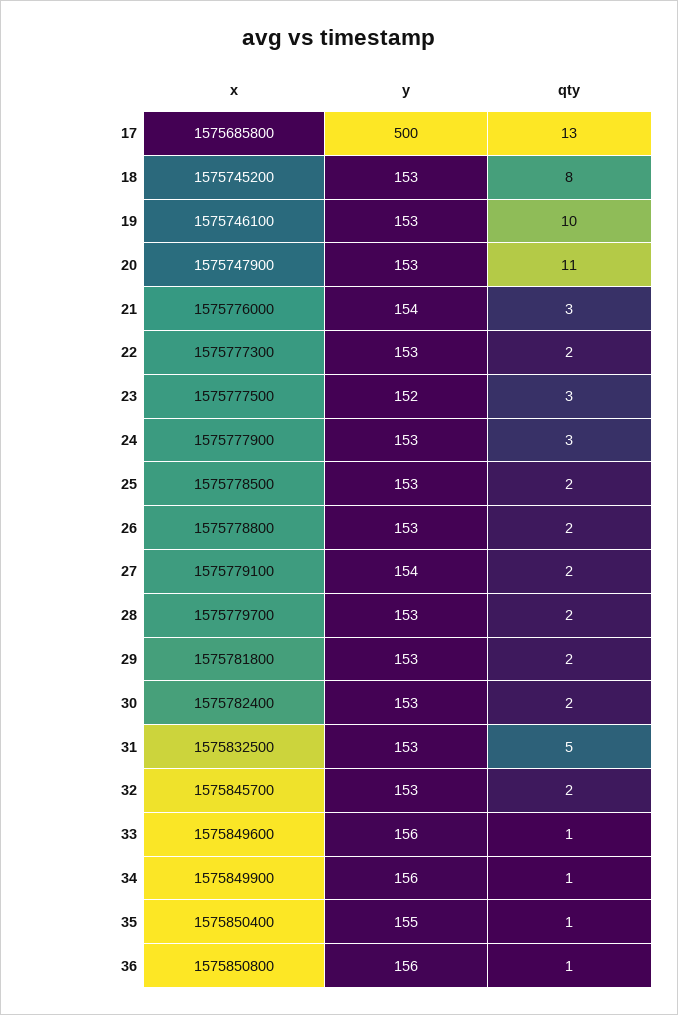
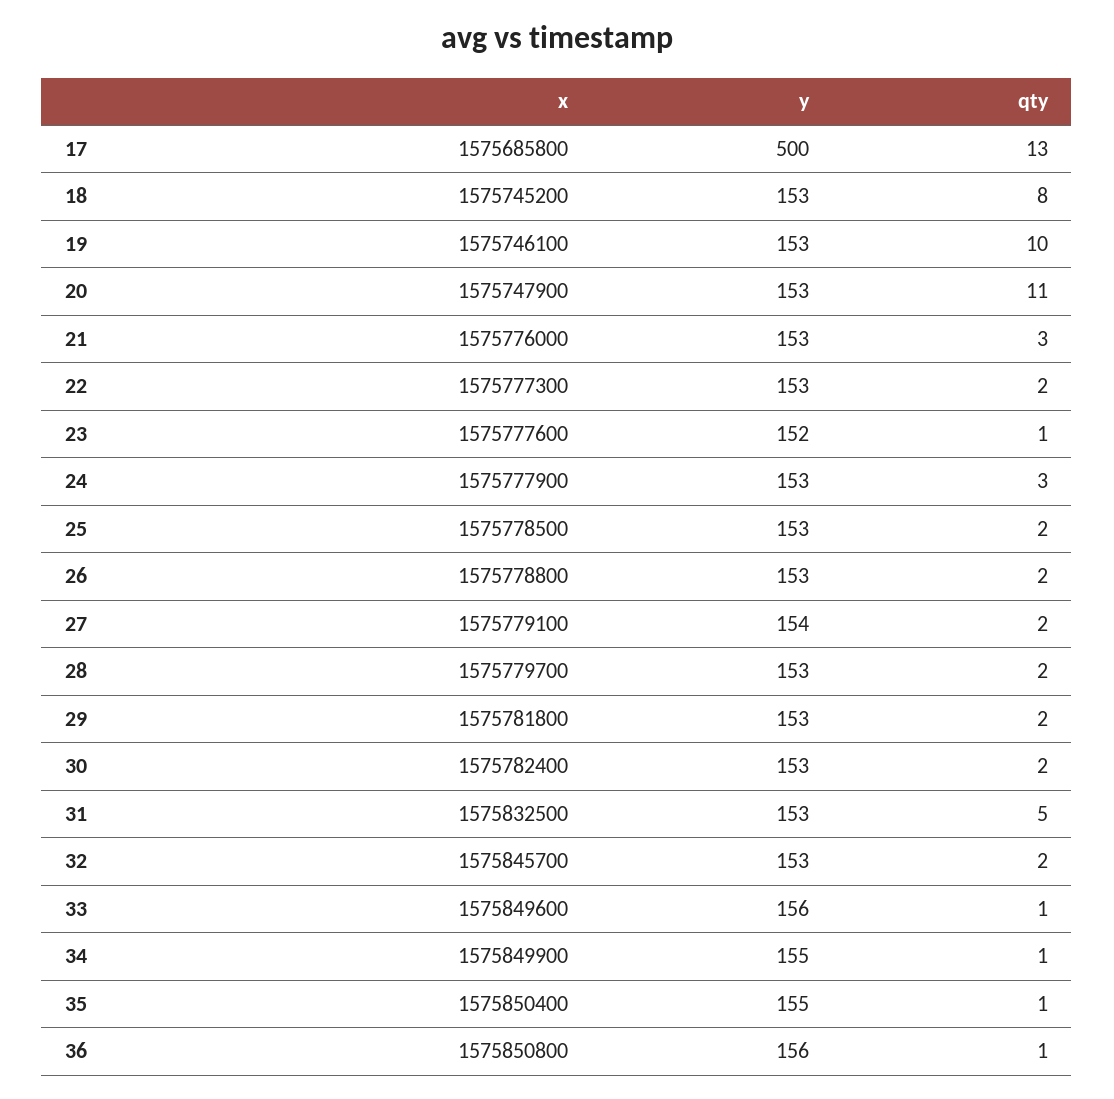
y, 21: 154 -> 153
x, 23: 1575777500 -> 1575777600
qty, 23: 3 -> 1
y, 34: 156 -> 155

